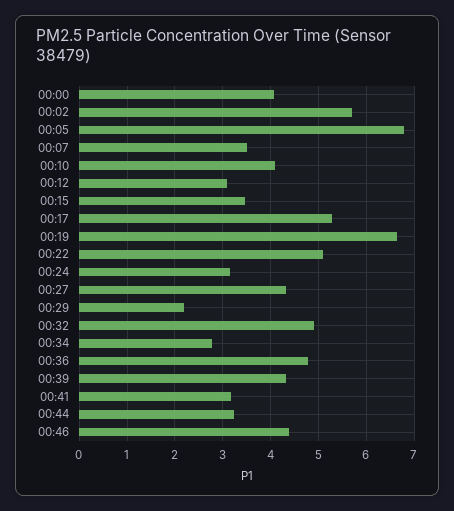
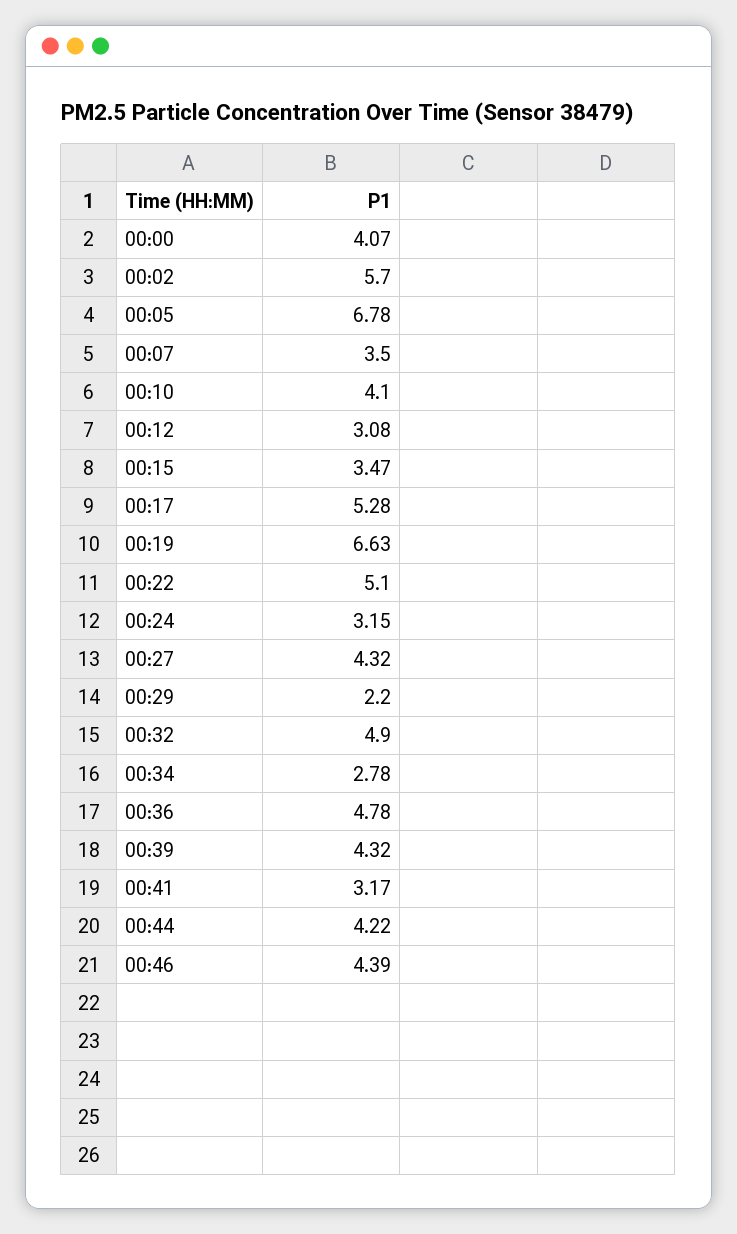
00:44: 3.2 -> 4.22

